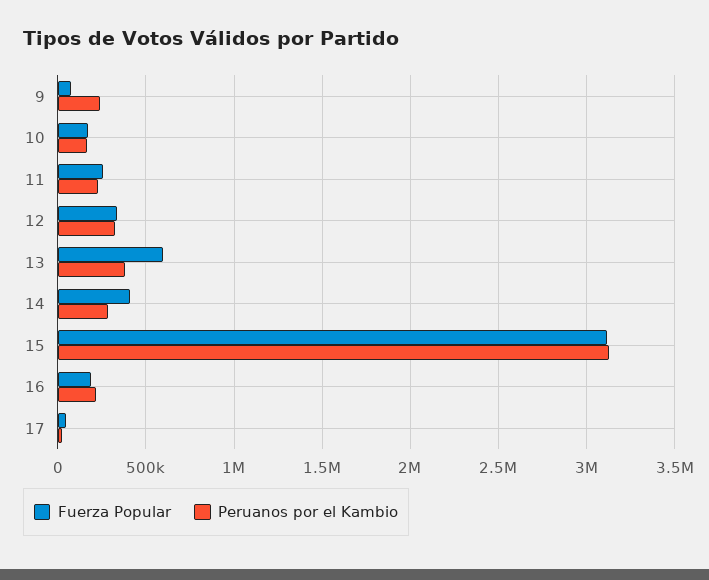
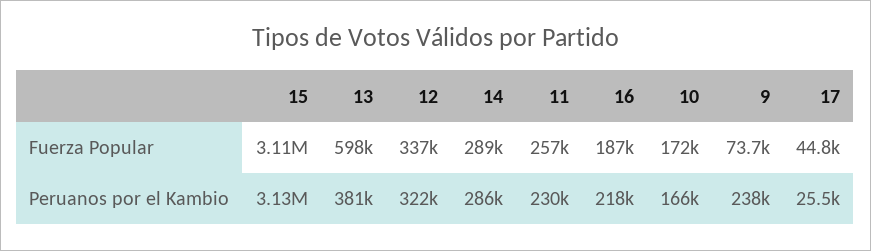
Fuerza Popular, 14: 400000 -> 289000

